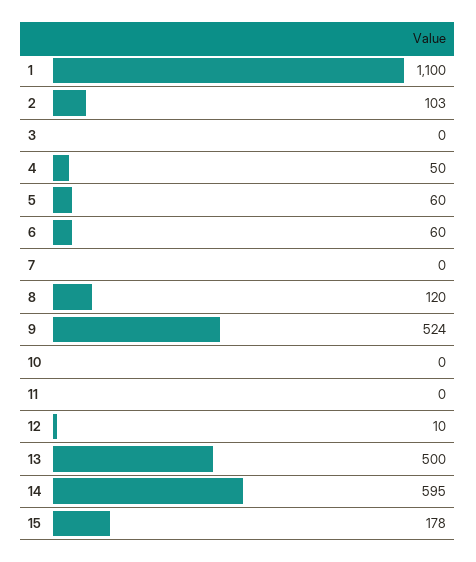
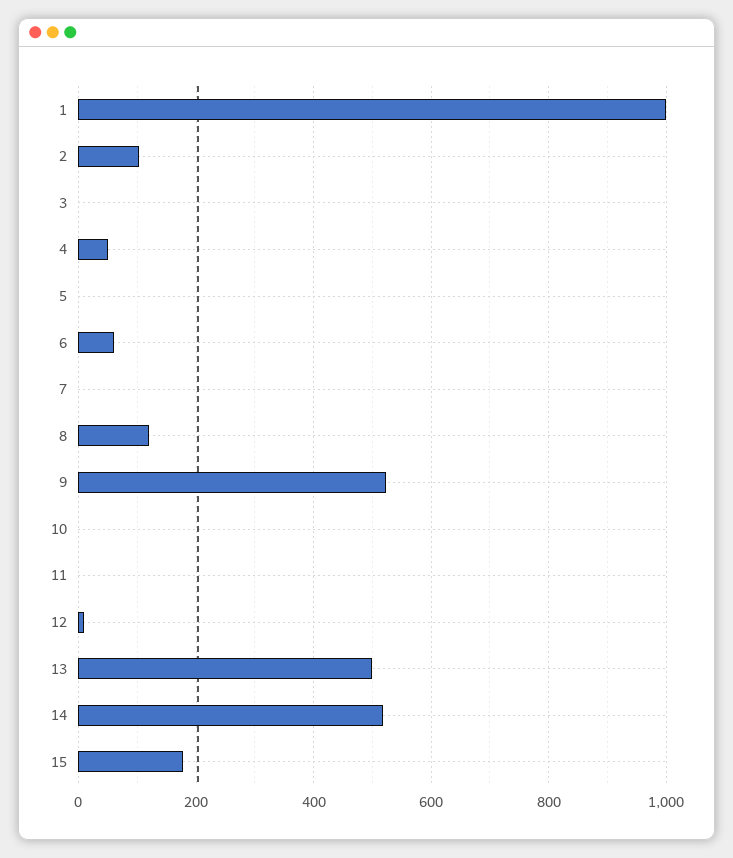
1: 1100 -> 1000
5: 60 -> 0
14: 595 -> 520

